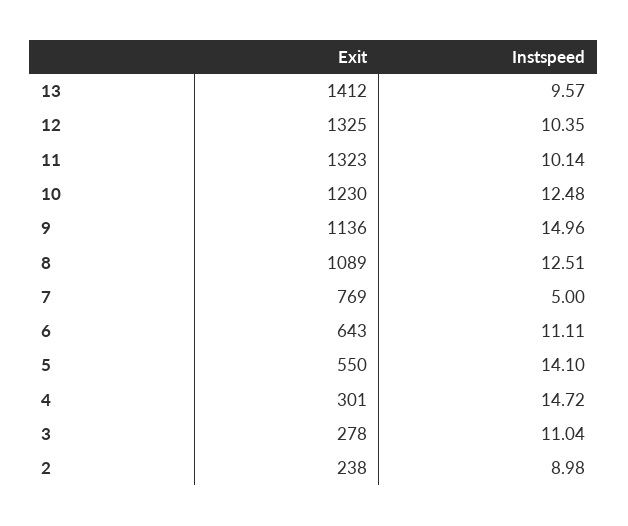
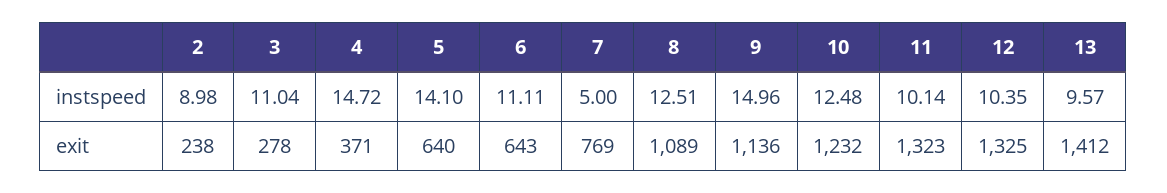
Exit, 10: 1230 -> 1232
Exit, 5: 550 -> 640
Exit, 4: 301 -> 371

